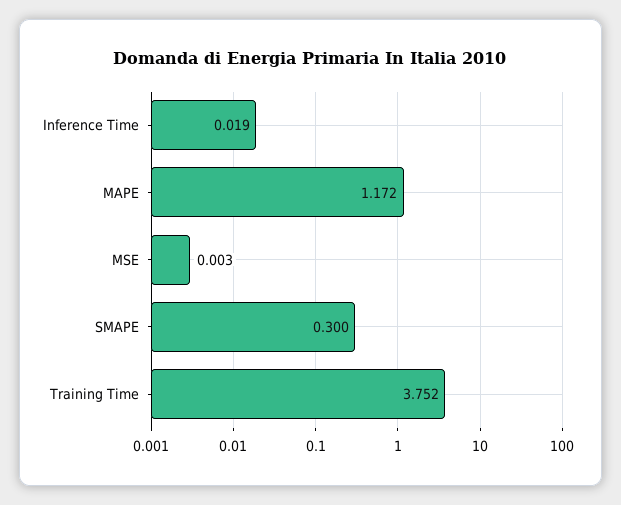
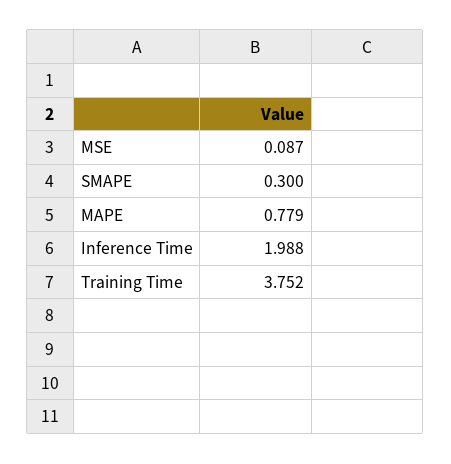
Inference Time: 0.019 -> 1.988
MAPE: 1.172 -> 0.779
MSE: 0.003 -> 0.087

